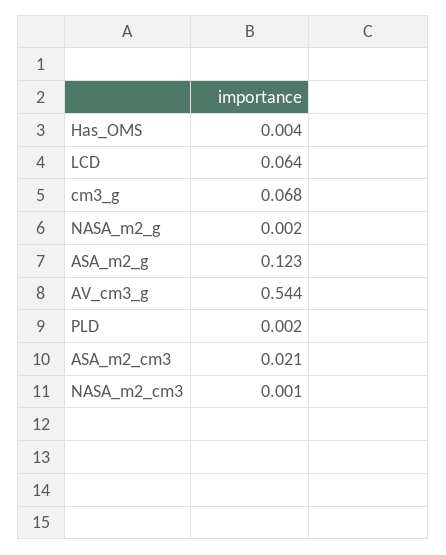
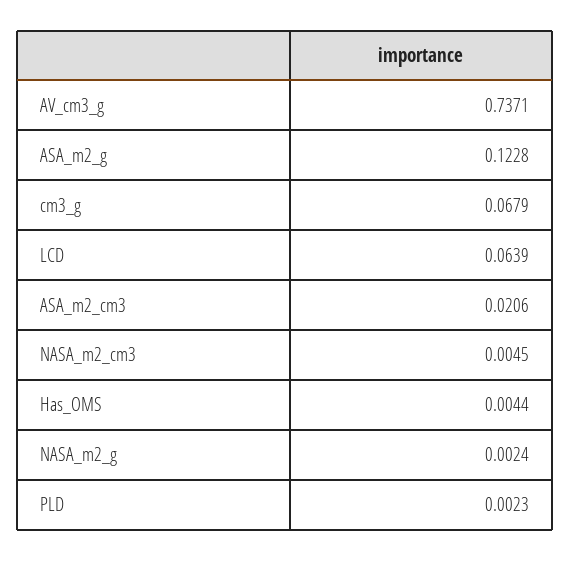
AV_cm3_g: 0.544 -> 0.7371
NASA_m2_cm3: 0.001 -> 0.0045

